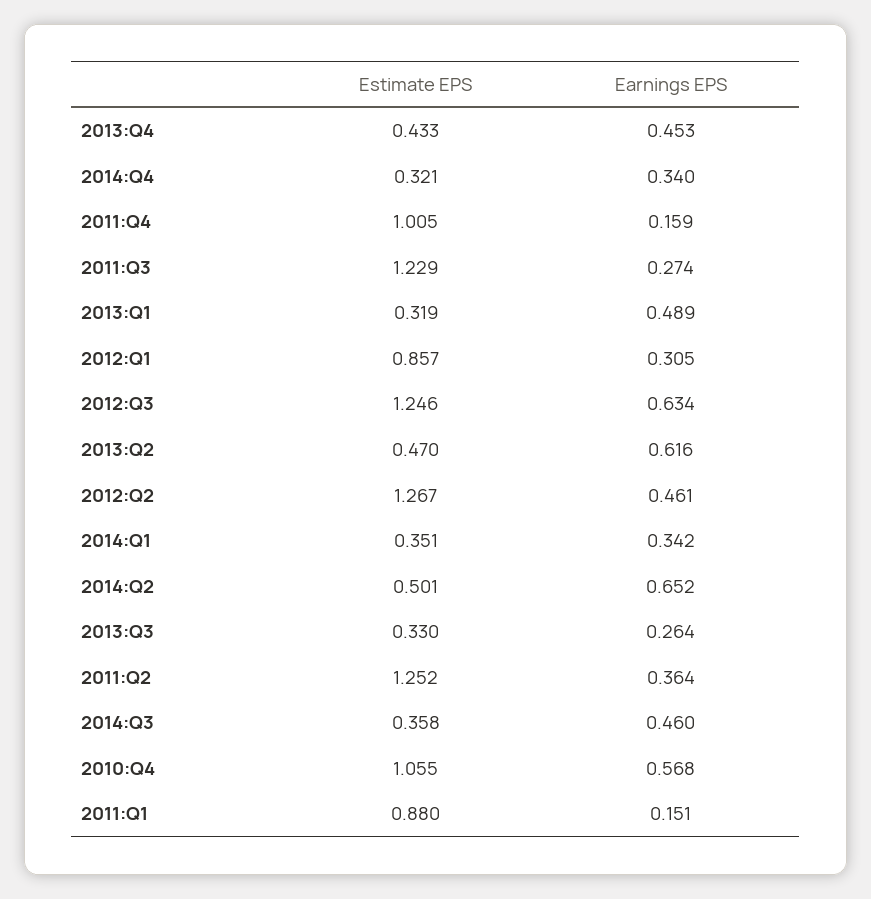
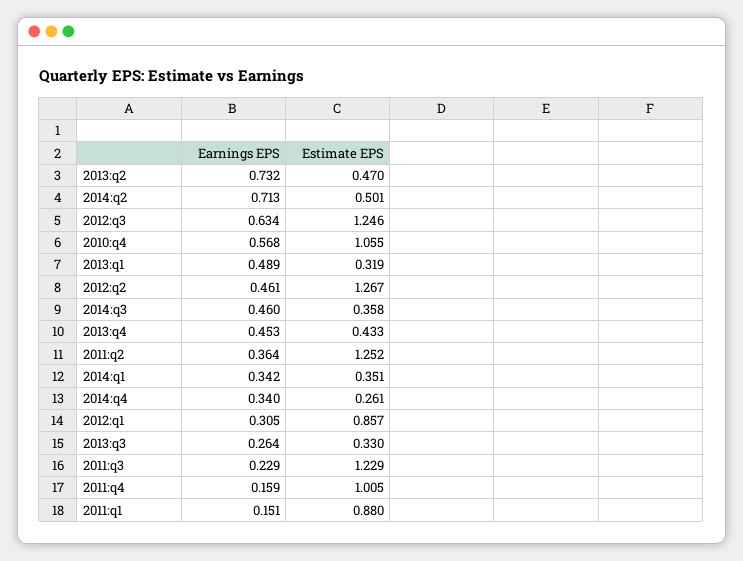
Estimate EPS, 2014:Q4: 0.321 -> 0.261
Earnings EPS, 2011:Q3: 0.274 -> 0.229
Earnings EPS, 2013:Q2: 0.616 -> 0.732
Earnings EPS, 2014:Q2: 0.652 -> 0.713

